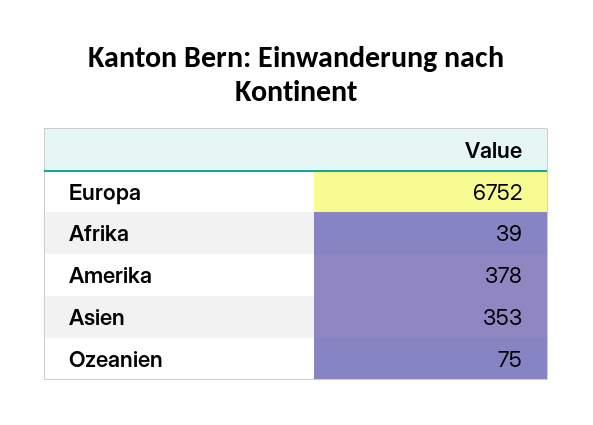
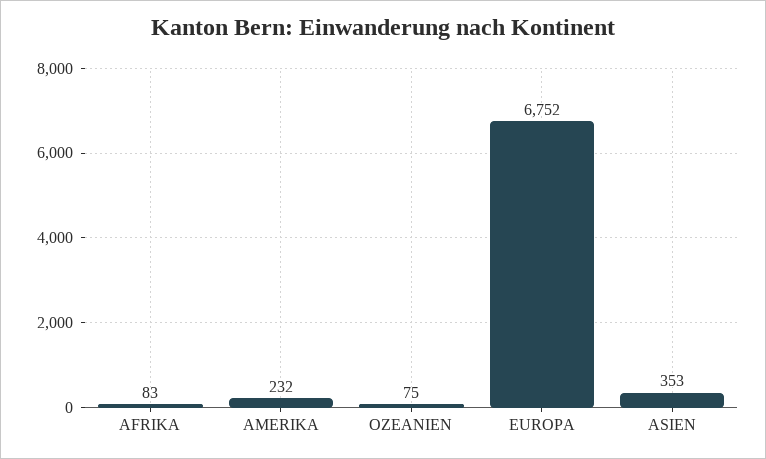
Afrika: 39 -> 83
Amerika: 378 -> 232

